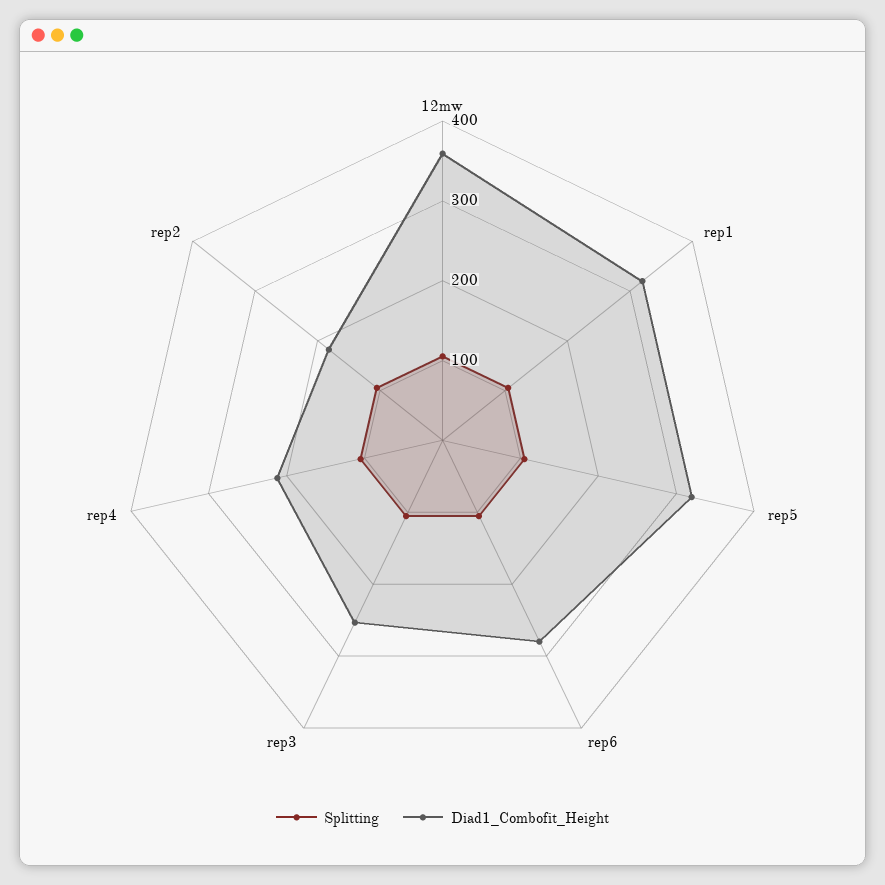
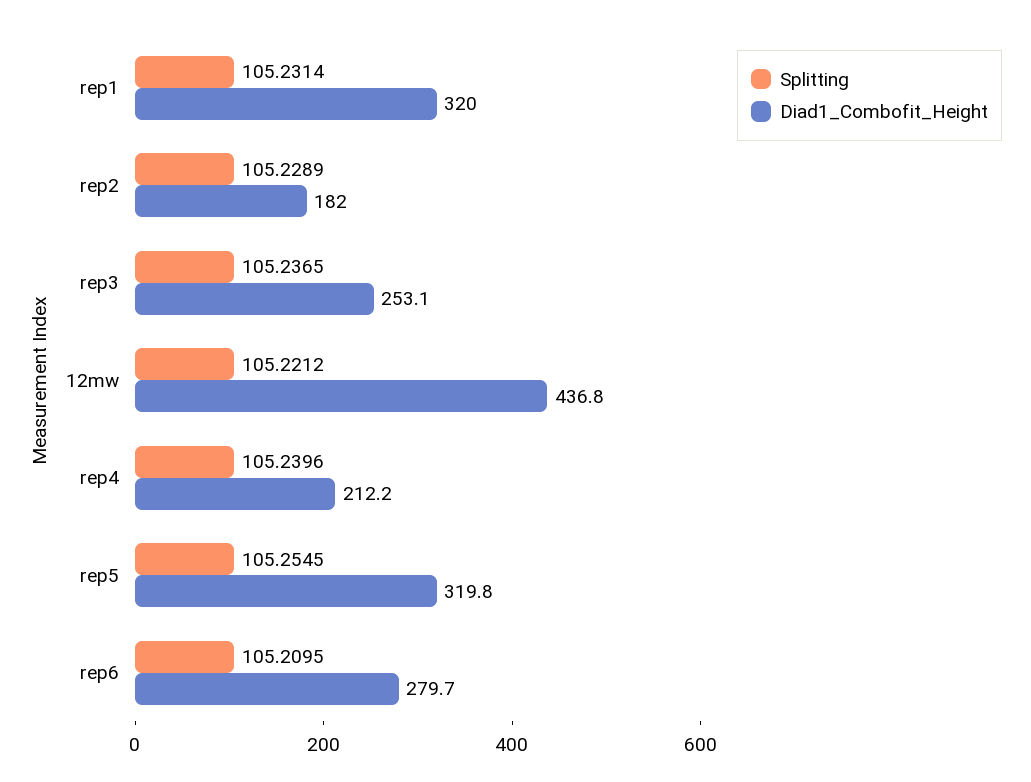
Diad1_Combofit_Height, 12mw: 360 -> 436.8

